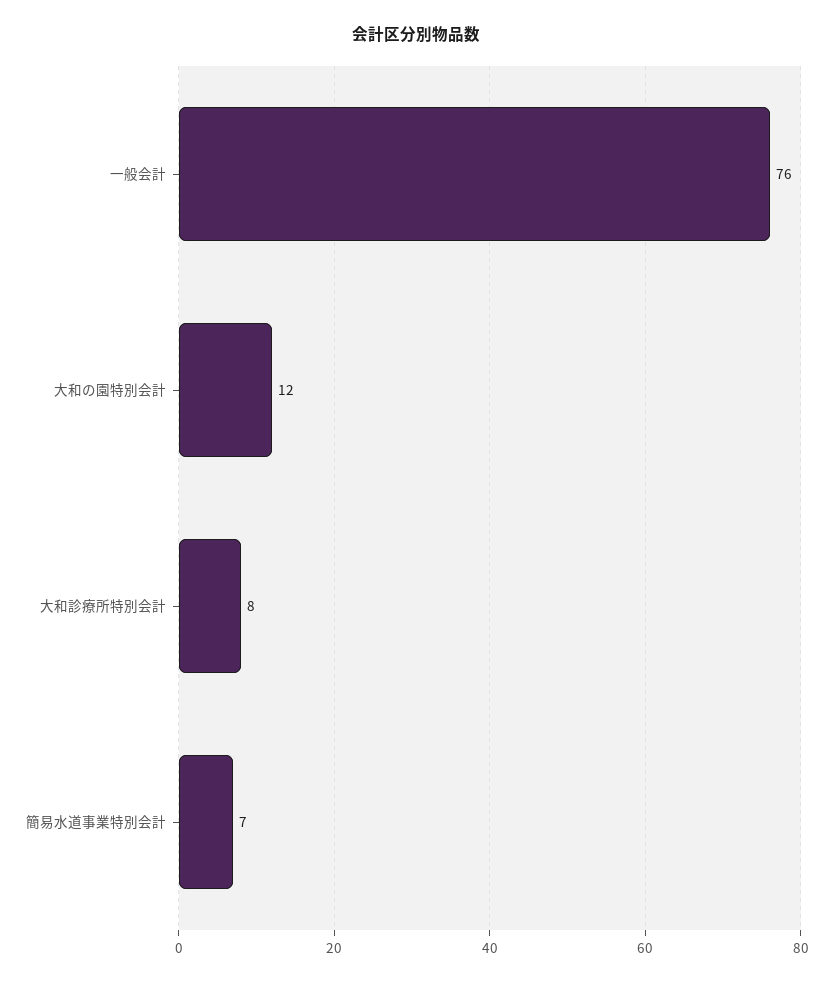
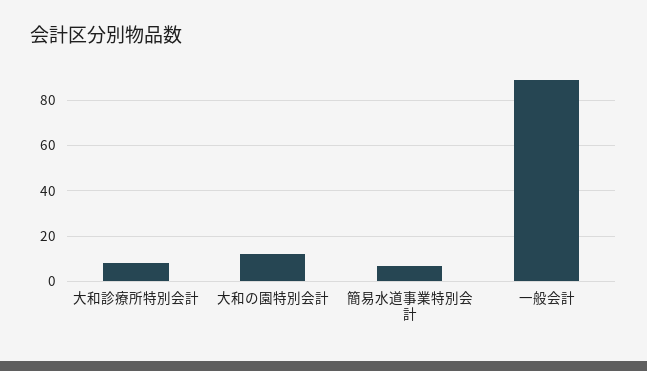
一般会計: 76 -> 90

